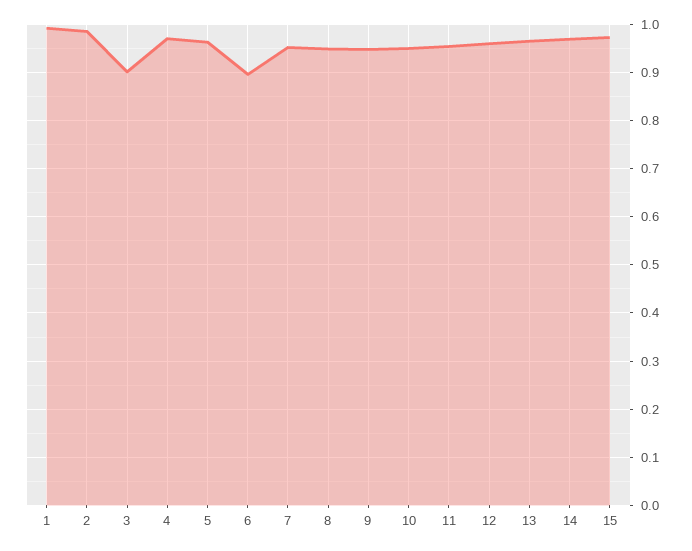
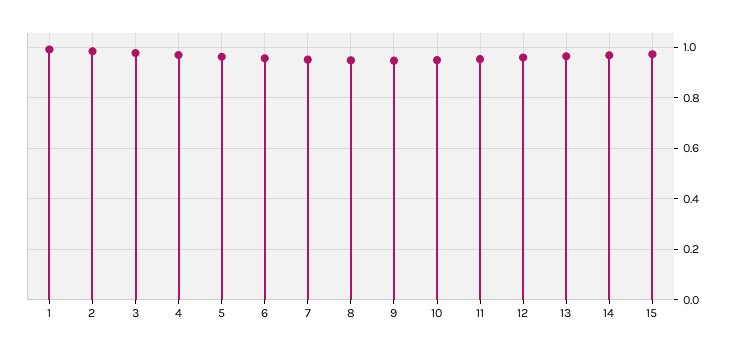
3: 0.9 -> 0.975
6: 0.9 -> 0.95

